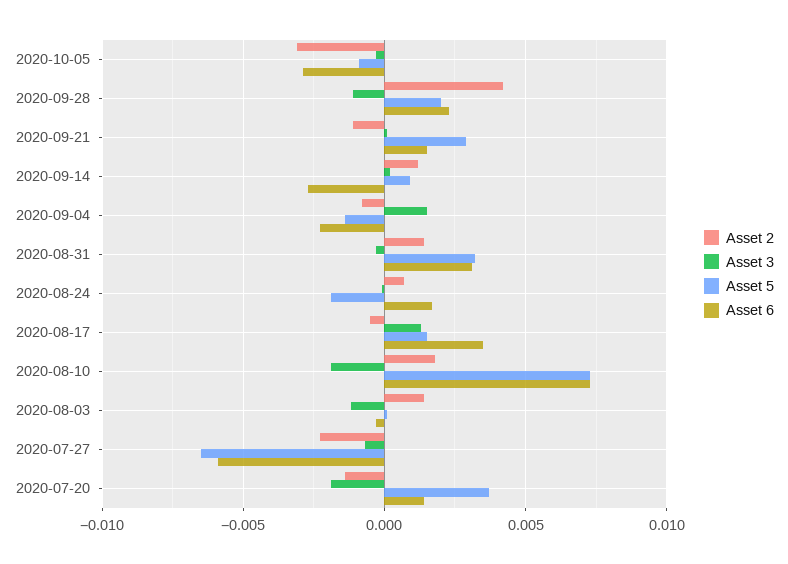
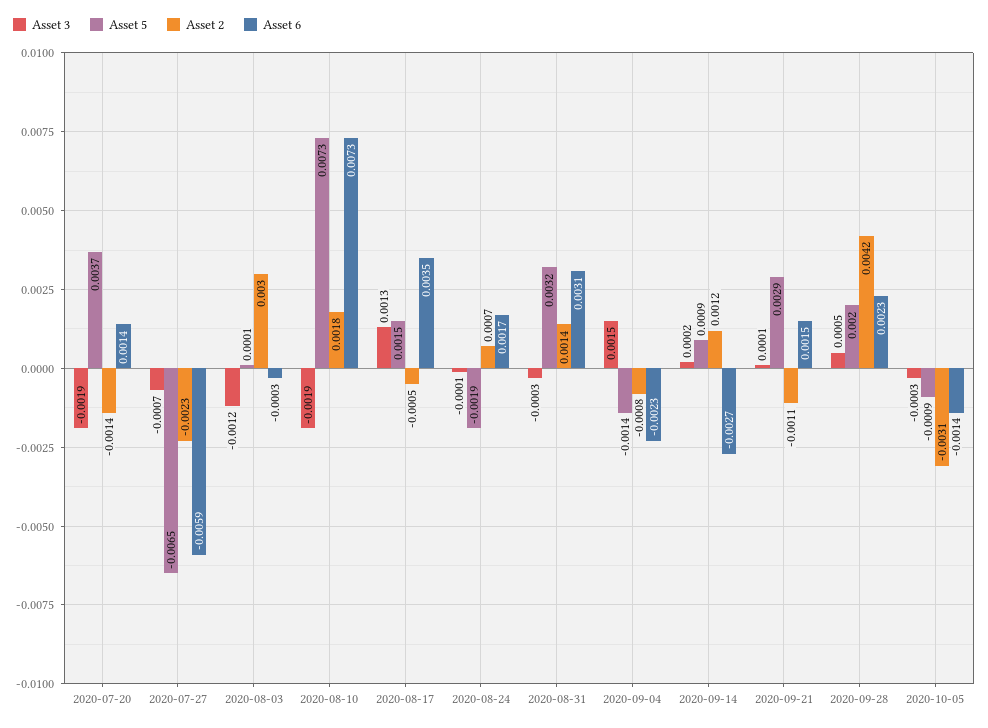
Asset 6, 2020-10-05: -0.003 -> -0.0014
Asset 3, 2020-09-28: -0.001 -> 0.0005
Asset 2, 2020-08-03: 0.0015 -> 0.003

